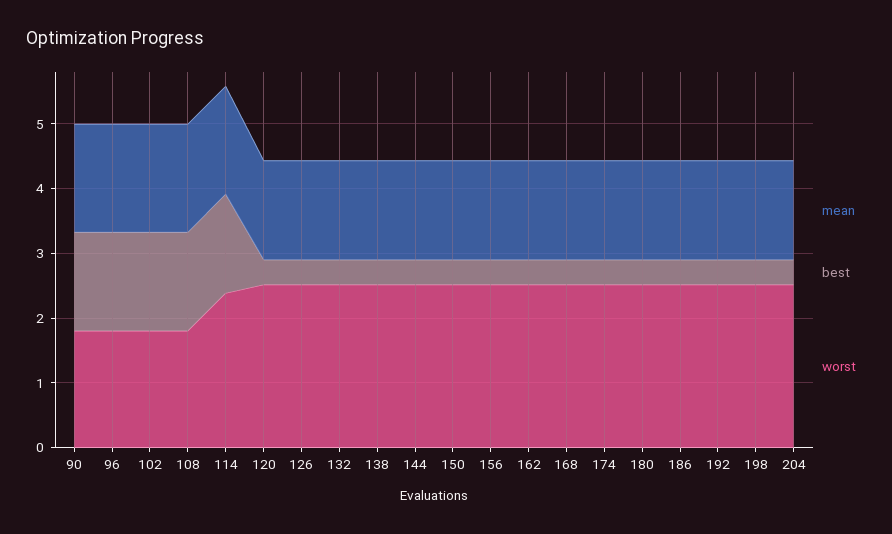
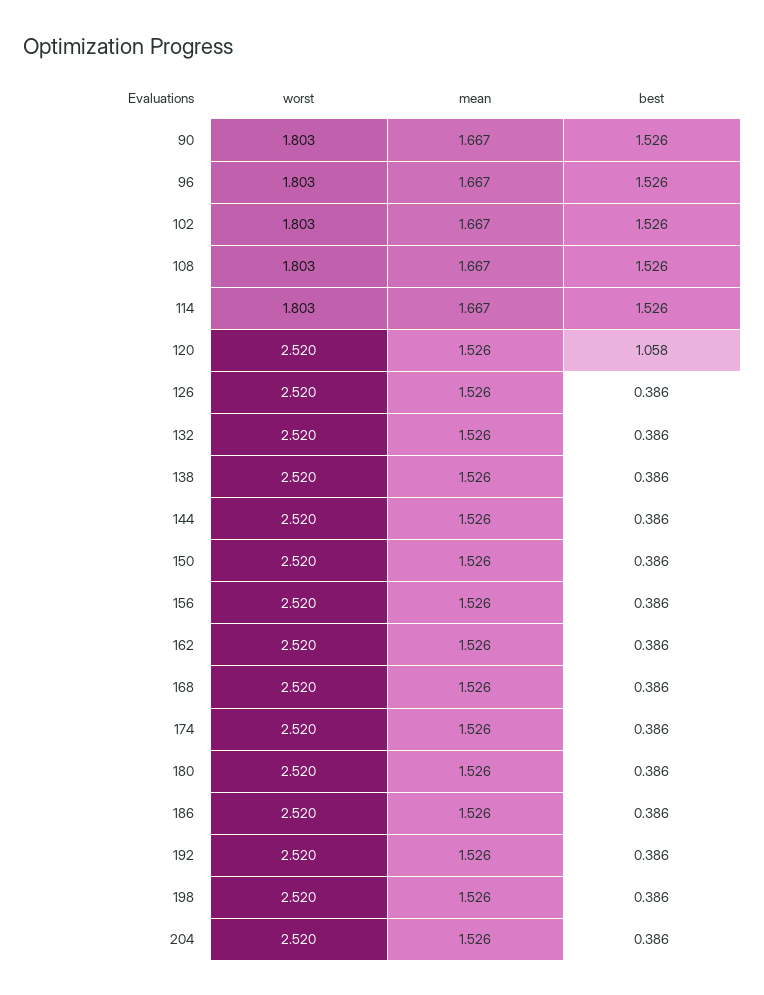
worst, 114: 2.4 -> 1.803
best, 120: 0.4 -> 1.058

